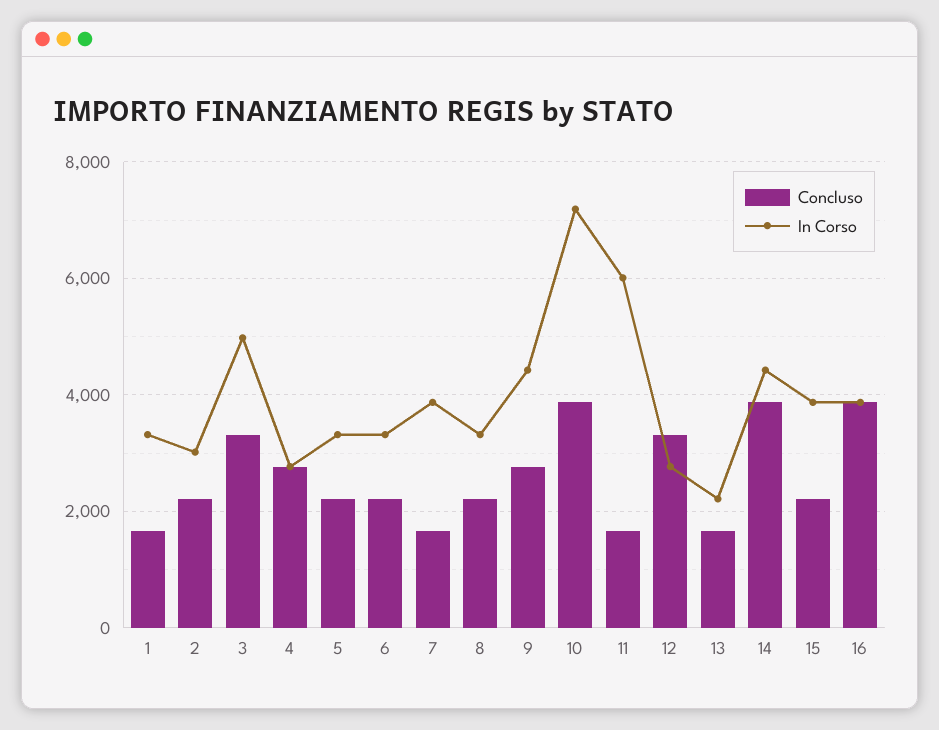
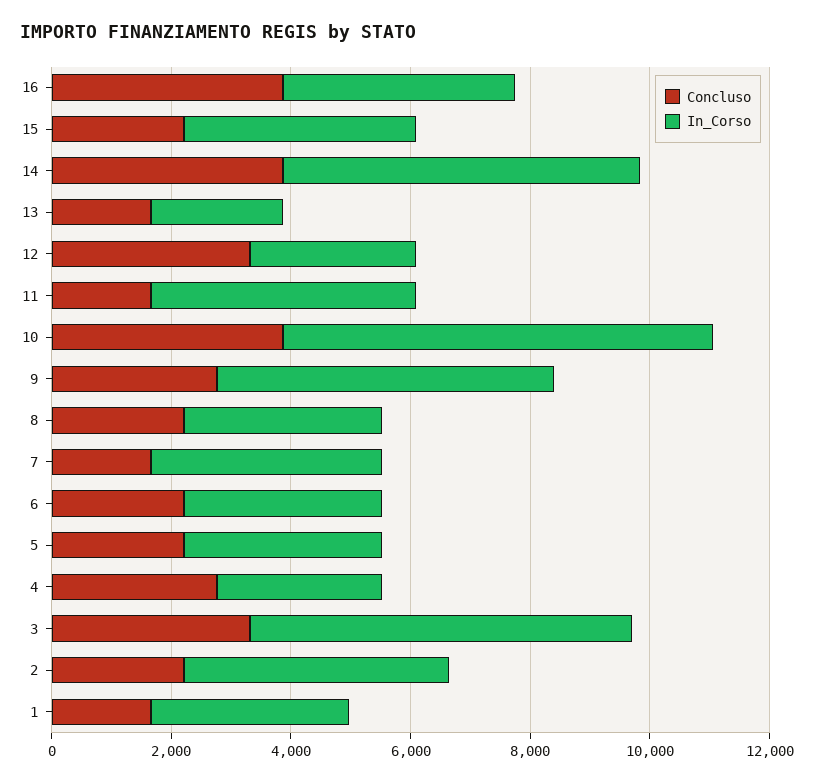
In Corso, 2: 3000 -> 4500
In Corso, 3: 5000 -> 6500
In Corso, 9: 4400 -> 5500
In Corso, 11: 6000 -> 4500
In Corso, 14: 4400 -> 6000

